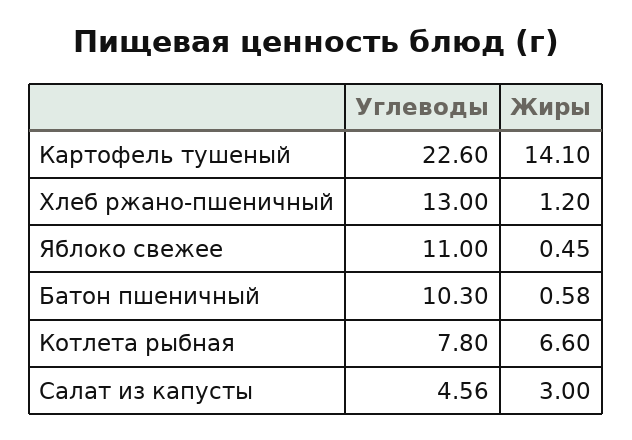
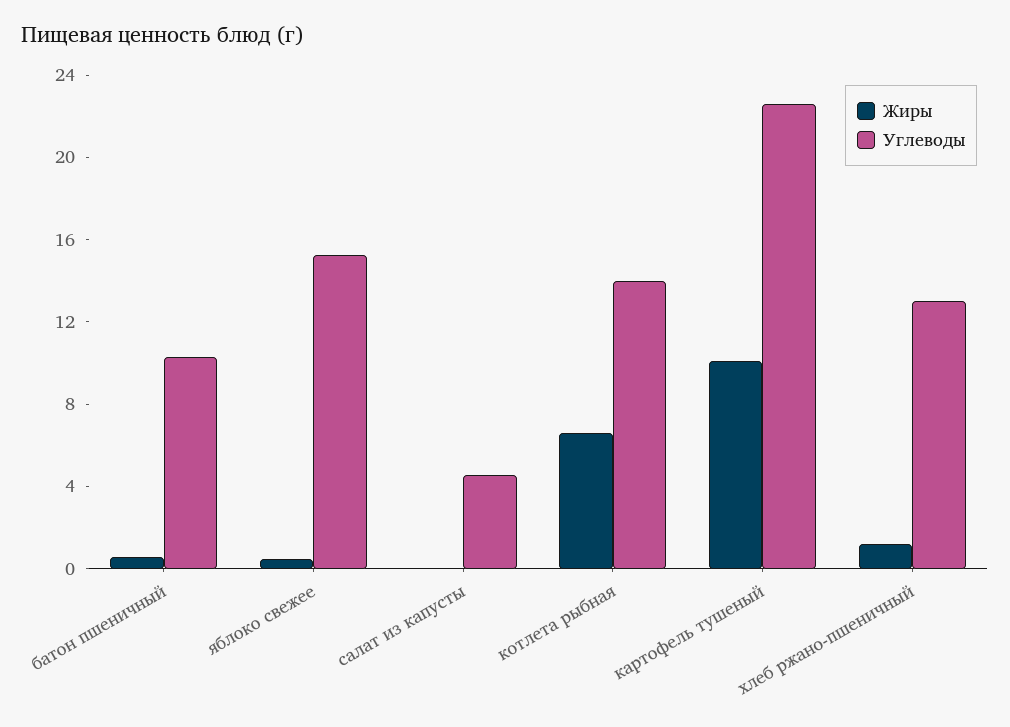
Жиры, Картофель тушеный: 14.1 -> 10
Углеводы, Яблоко свежее: 11 -> 15
Углеводы, Котлета рыбная: 7.8 -> 14
Жиры, Салат из капусты: 3 -> 0

